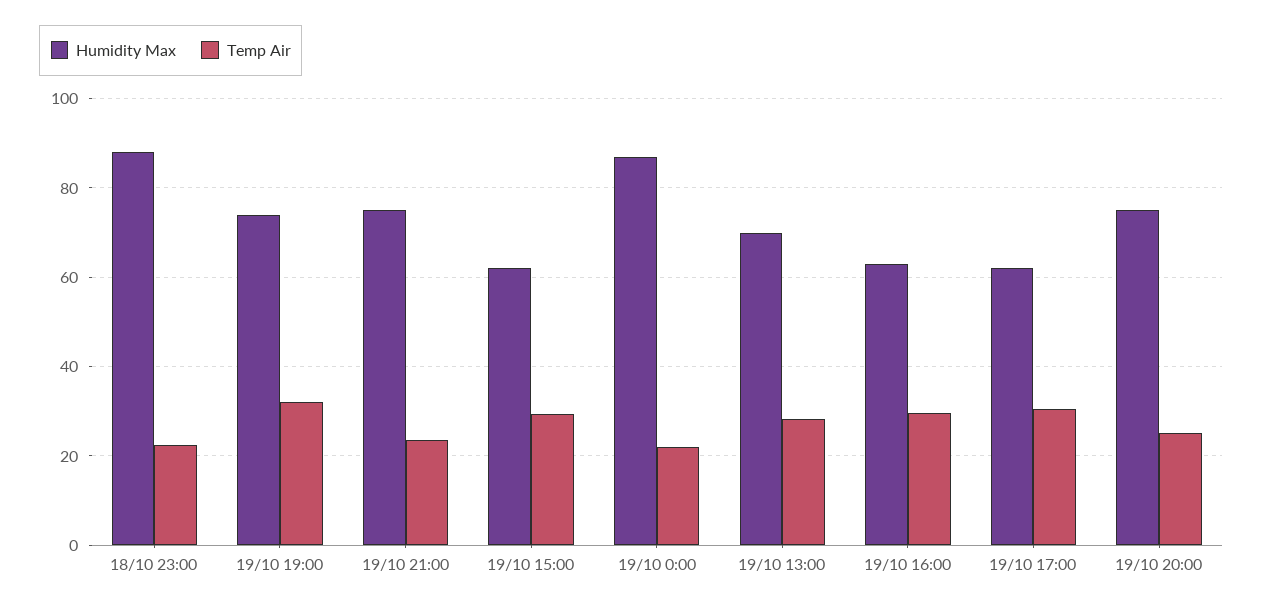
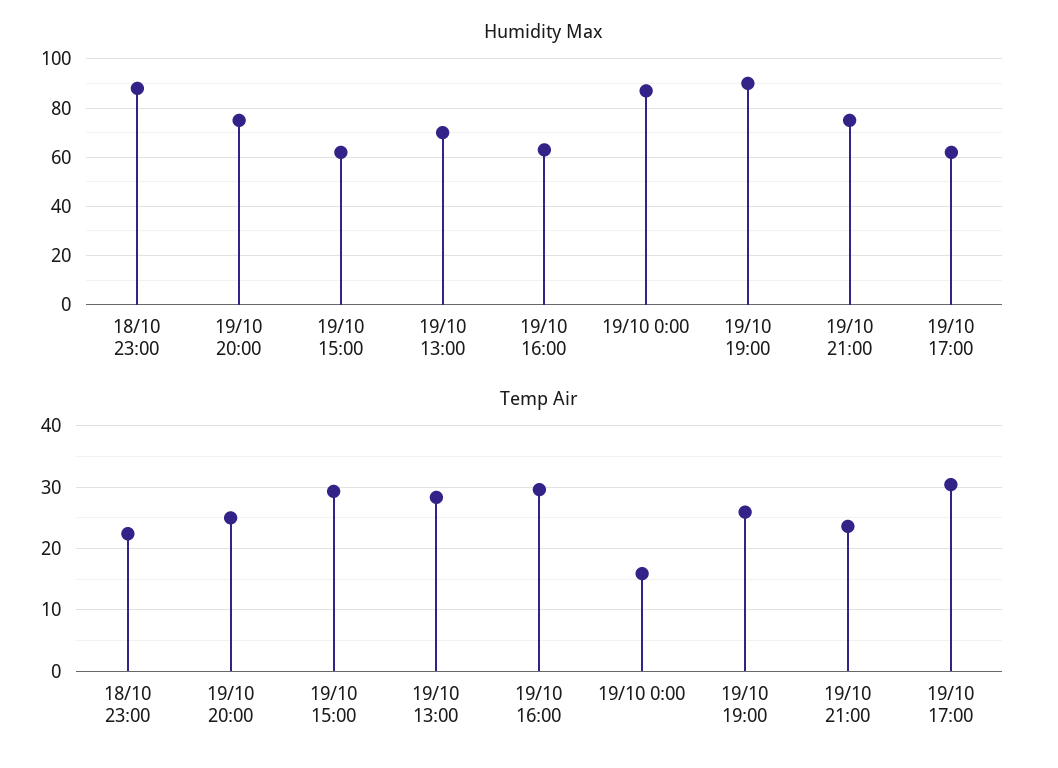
Humidity Max, 19/10 19:00: 74 -> 90
Temp Air, 19/10 19:00: 32 -> 26
Temp Air, 19/10 0:00: 22 -> 16

